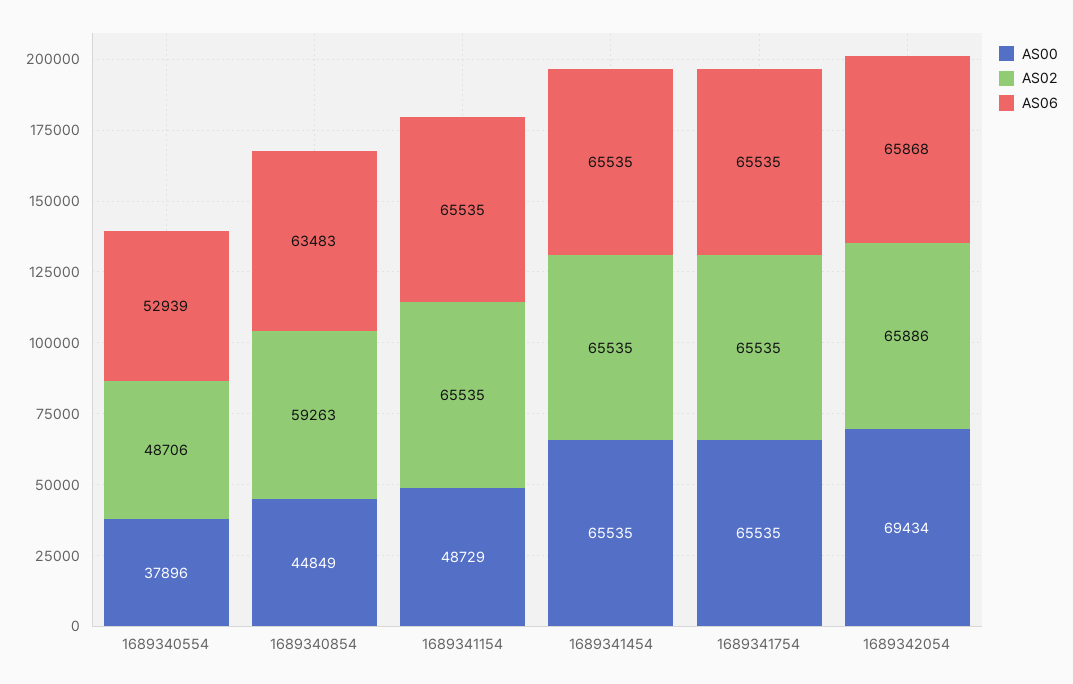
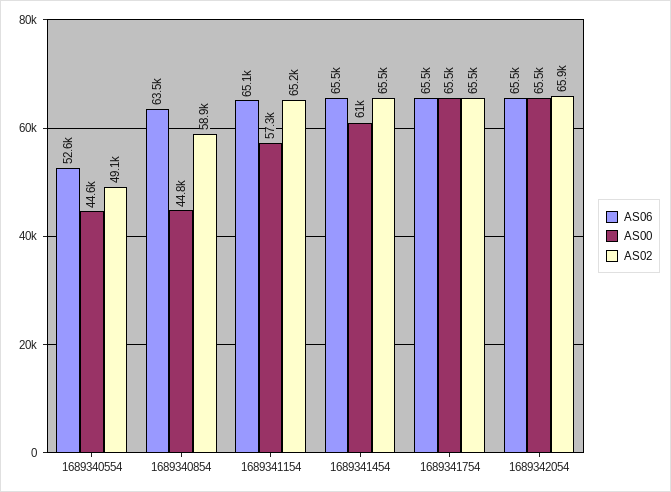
AS00, 1689340554: 37896 -> 44600
AS02, 1689340554: 48706 -> 49100
AS06, 1689340554: 52939 -> 52600
AS02, 1689340854: 59263 -> 58900
AS00, 1689341154: 48729 -> 57300
AS02, 1689341154: 65535 -> 65200
AS06, 1689341154: 65535 -> 65100
AS00, 1689341454: 65535 -> 61000
AS00, 1689342054: 69434 -> 65500
AS06, 1689342054: 65868 -> 65500

